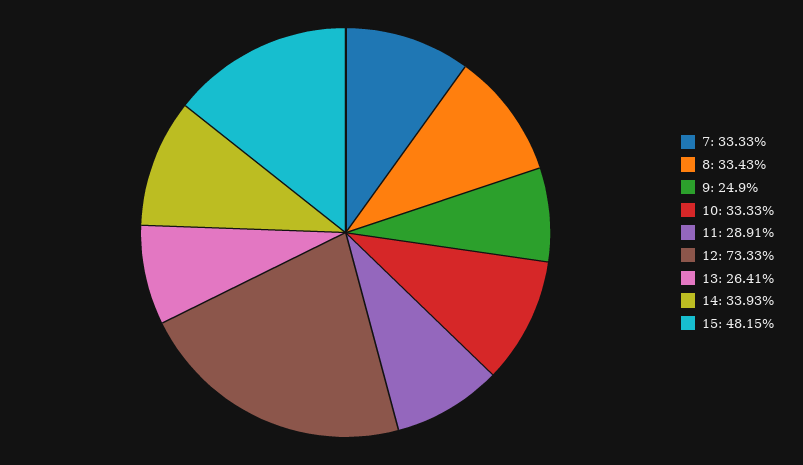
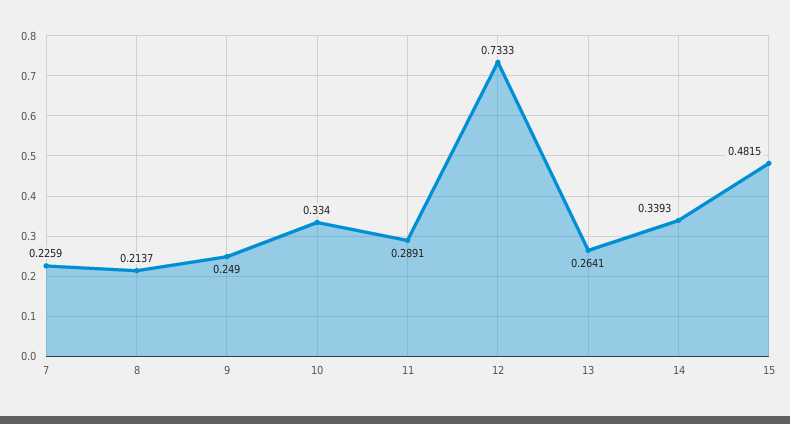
7: 0.3333 -> 0.2259
8: 0.3343 -> 0.2137
10: 0.3333 -> 0.334

